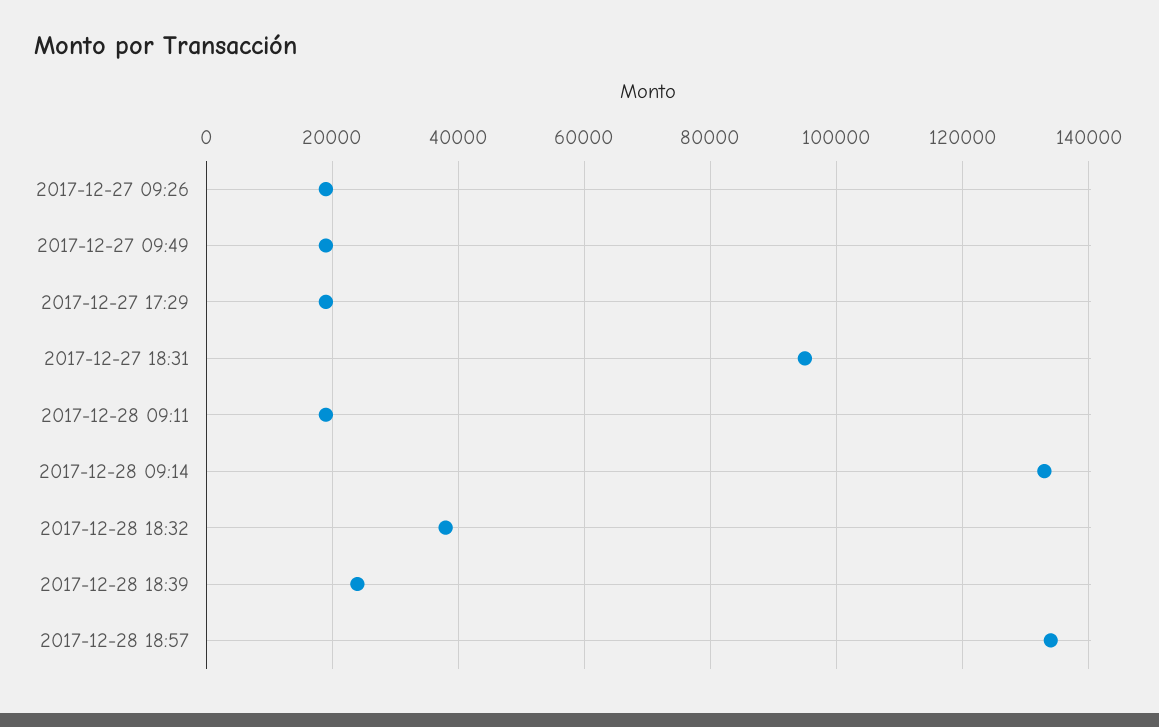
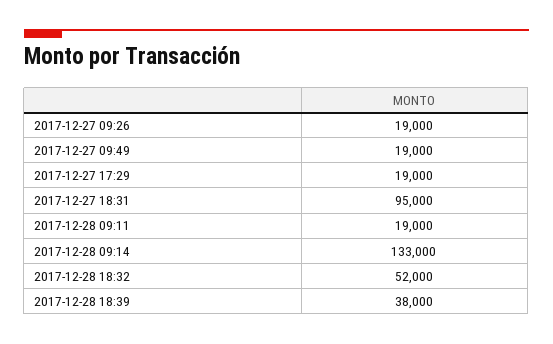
2017-12-28 18:32: 38000 -> 52000
2017-12-28 18:39: 24000 -> 38000
2017-12-28 18:57: 134000 -> none

